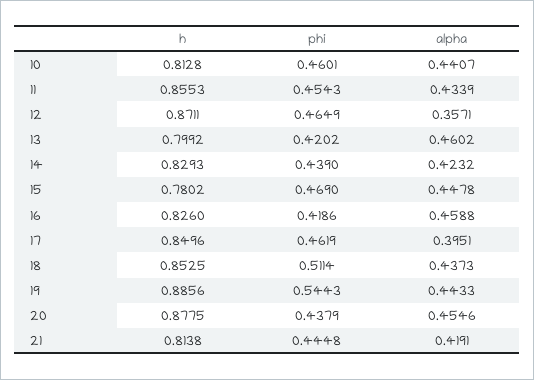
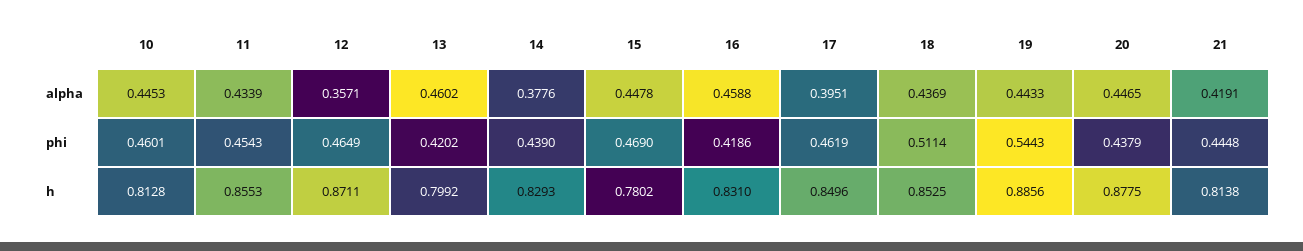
alpha, 10: 0.4407 -> 0.4453
alpha, 14: 0.4232 -> 0.3776
h, 16: 0.826 -> 0.831
alpha, 18: 0.4373 -> 0.4369
alpha, 20: 0.4546 -> 0.4465

